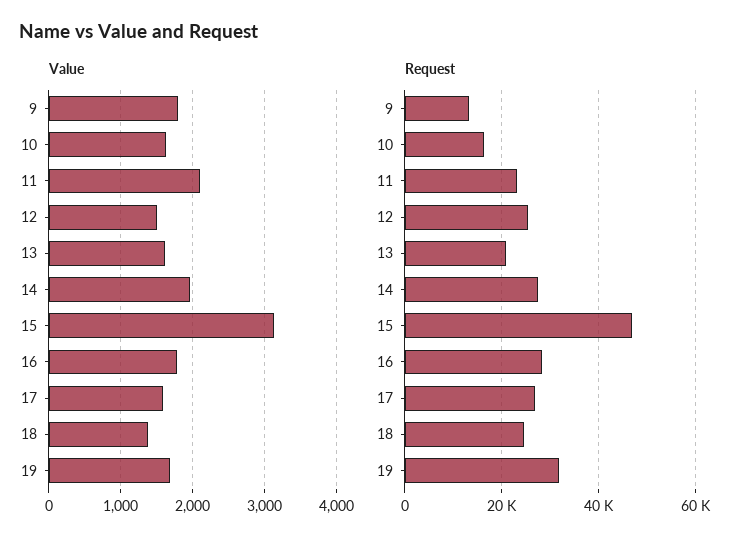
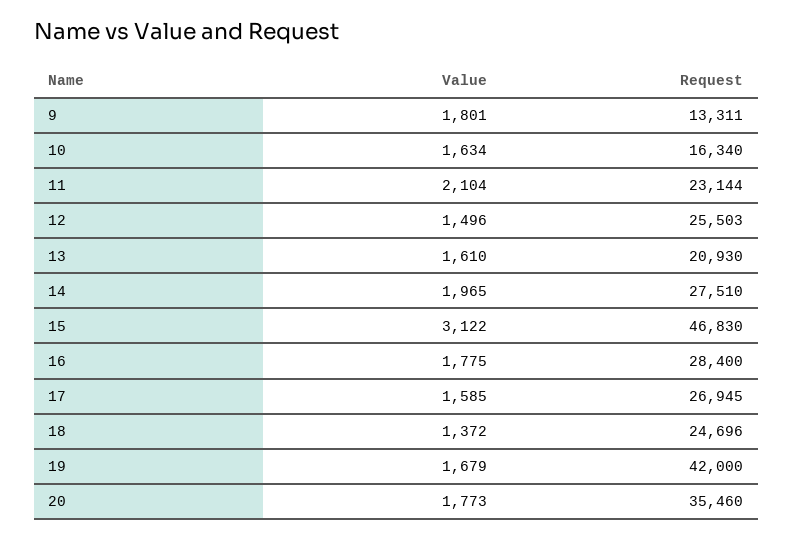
Request, 19: 32000 -> 42000
Value, 20: none -> 1773
Request, 20: none -> 35460

